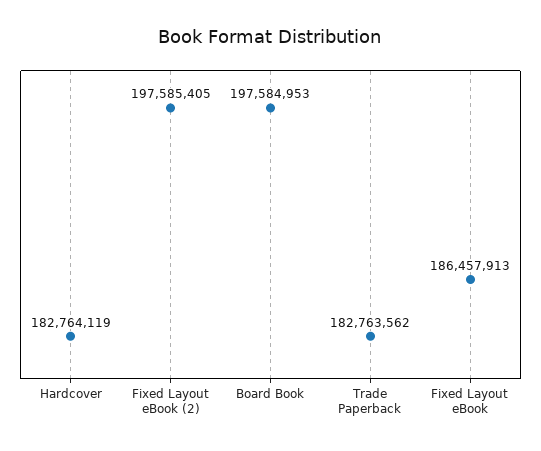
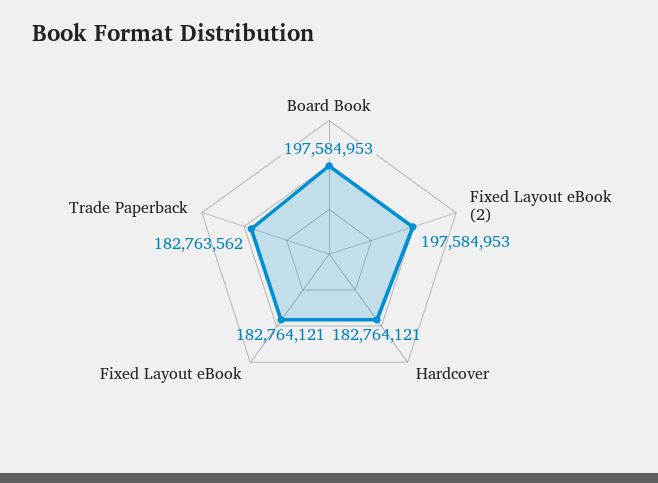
Hardcover: 182764119 -> 182764121
Fixed Layout eBook (2): 197585405 -> 197584953
Fixed Layout eBook: 186457913 -> 182764121

